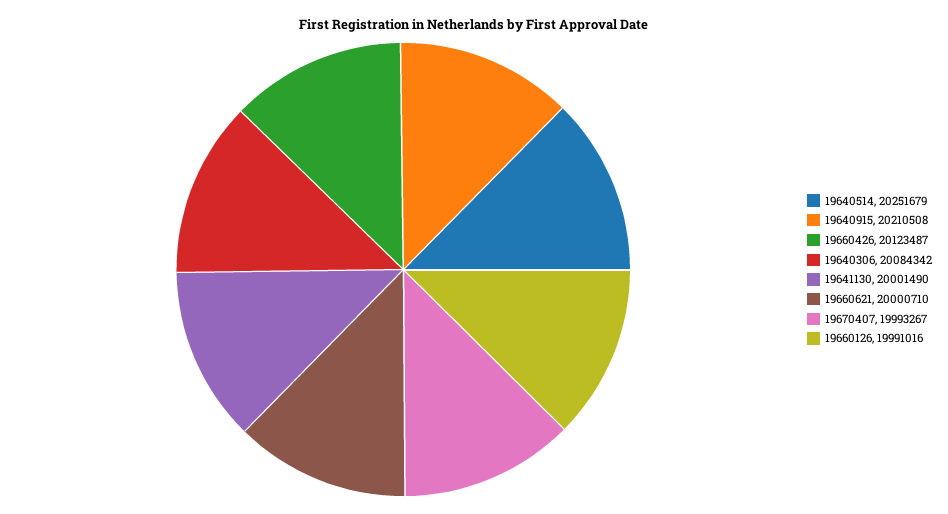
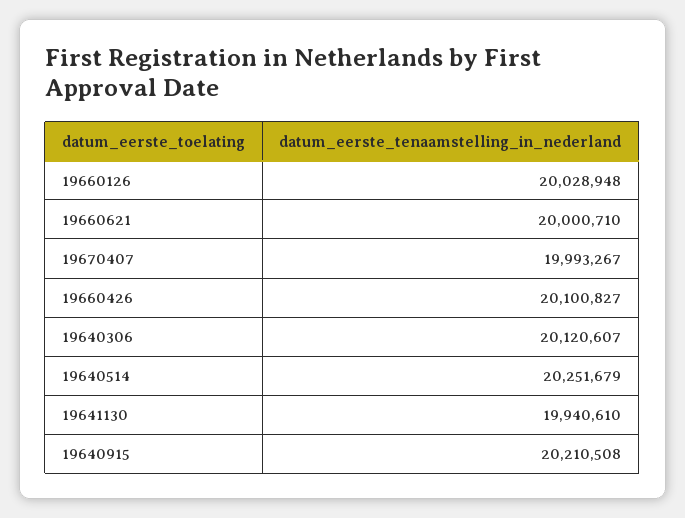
19660426: 20123487 -> 20100827
19640306: 20084342 -> 20120607
19641130: 20001490 -> 19940610
19660126: 19991016 -> 20028948

